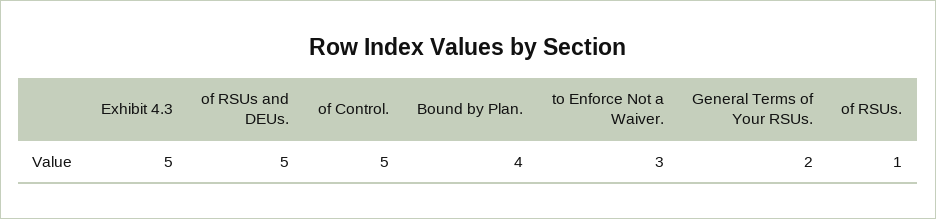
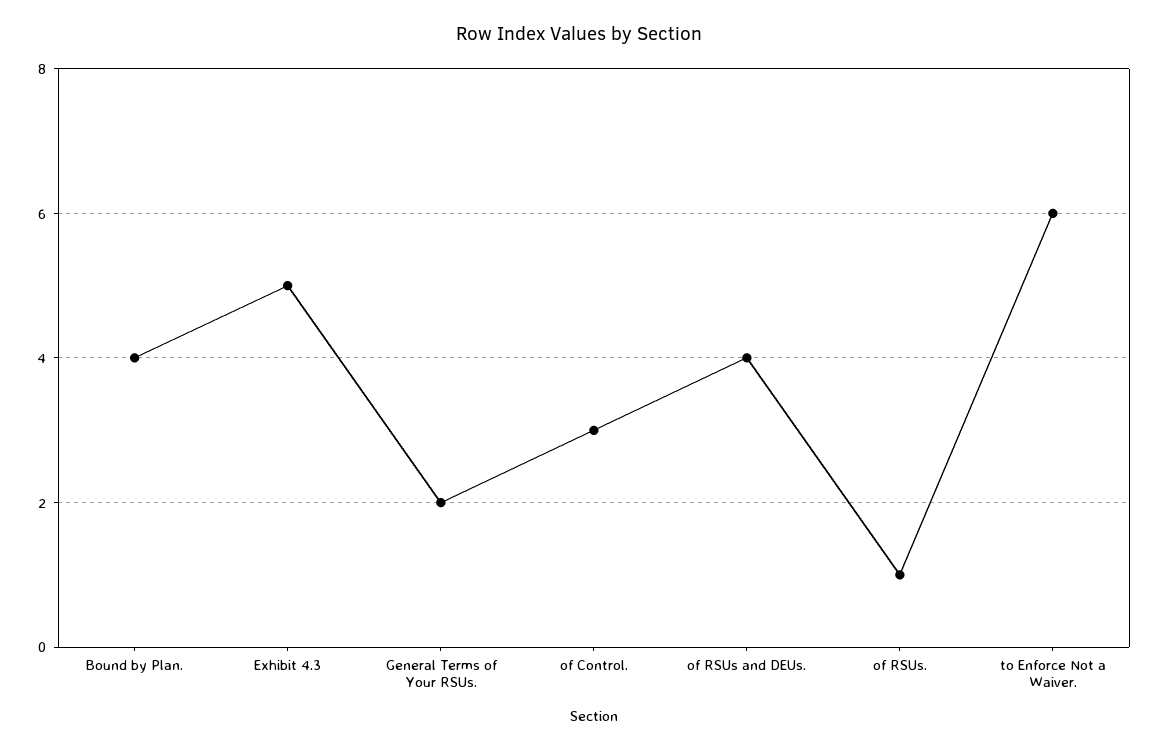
of RSUs and DEUs.: 5 -> 4
of Control.: 5 -> 3
to Enforce Not a Waiver.: 3 -> 6

